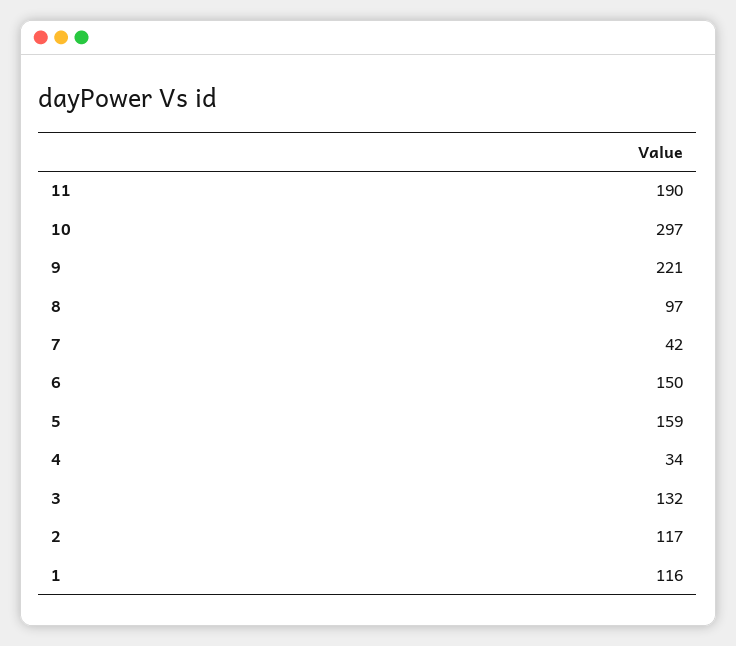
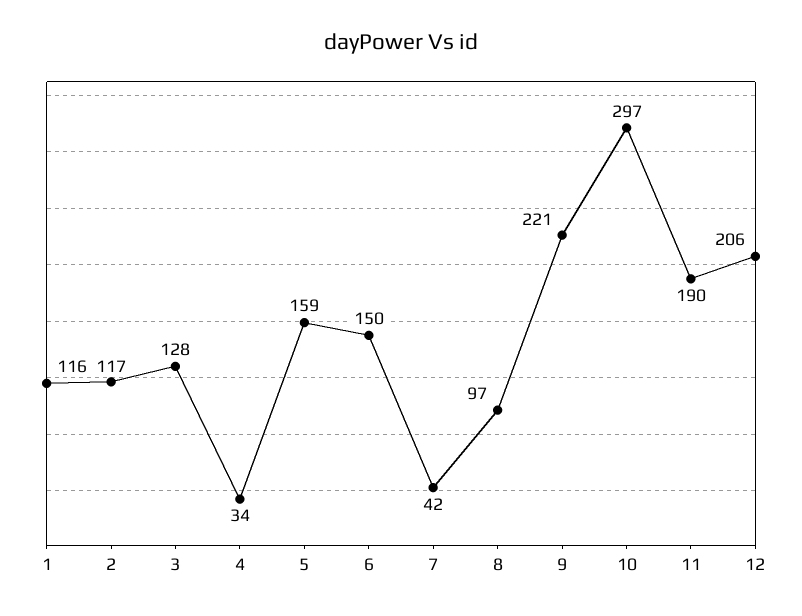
3: 132 -> 128
12: none -> 206

